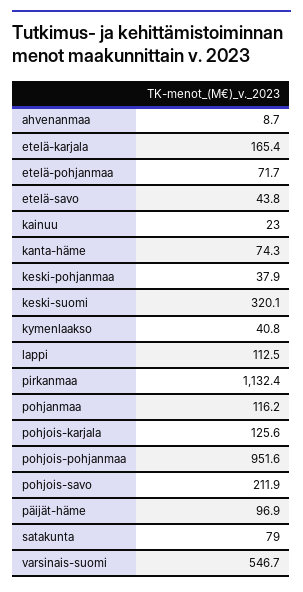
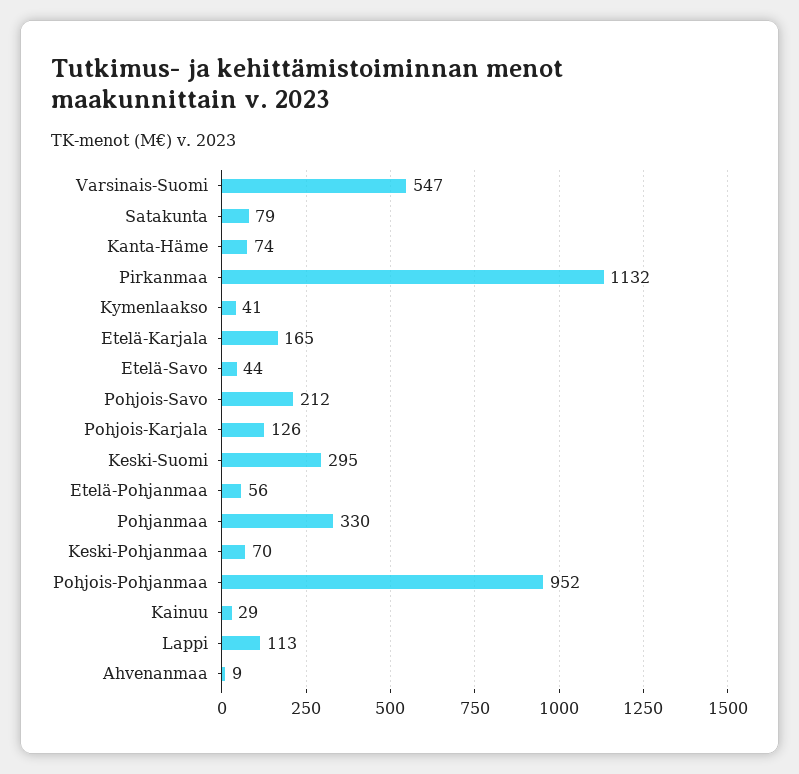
etelä-pohjanmaa: 71.7 -> 56
kainuu: 23 -> 29
keski-pohjanmaa: 37.9 -> 70
keski-suomi: 320.1 -> 295
pohjanmaa: 116.2 -> 330
päijät-häme: 96.9 -> none

